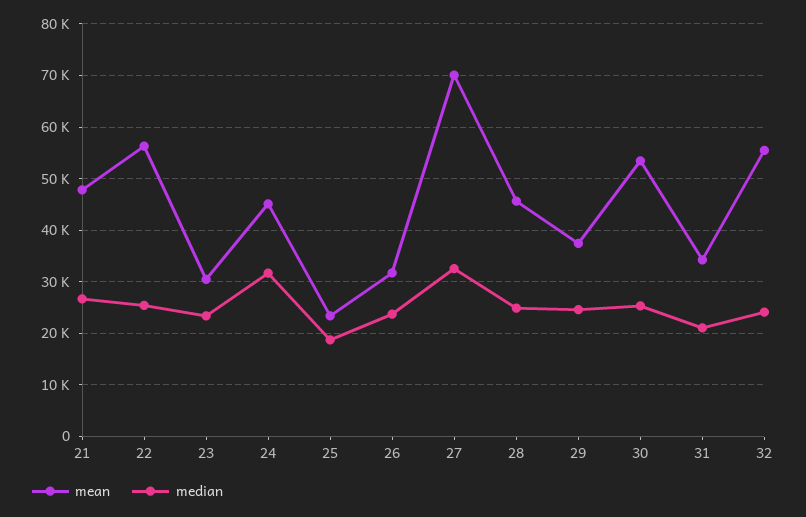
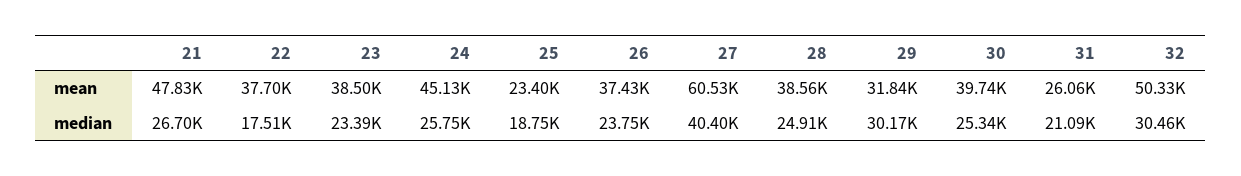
mean, 22: 56000 -> 37700
median, 22: 26000 -> 17510
mean, 23: 30000 -> 38500
median, 24: 32000 -> 25750
mean, 26: 32000 -> 37430
mean, 27: 70000 -> 60530
median, 27: 32000 -> 40400
mean, 28: 46000 -> 38560
mean, 29: 38000 -> 31840
median, 29: 24000 -> 30170
mean, 30: 54000 -> 39740
mean, 31: 34000 -> 26060
mean, 32: 56000 -> 50330
median, 32: 24000 -> 30460

